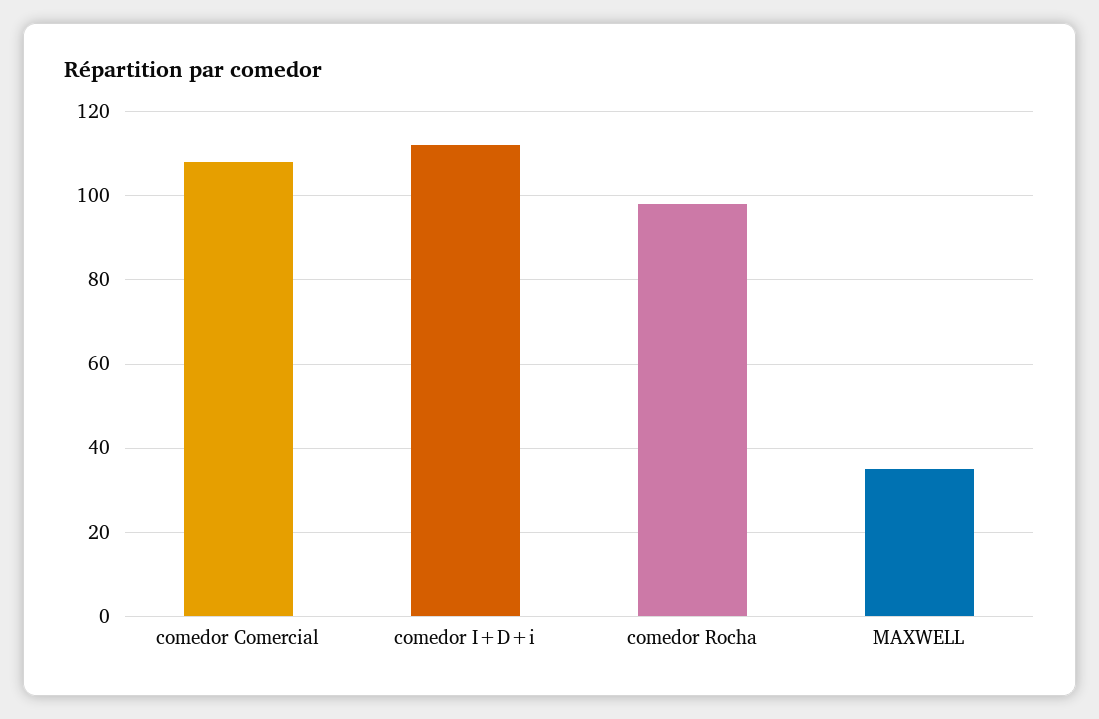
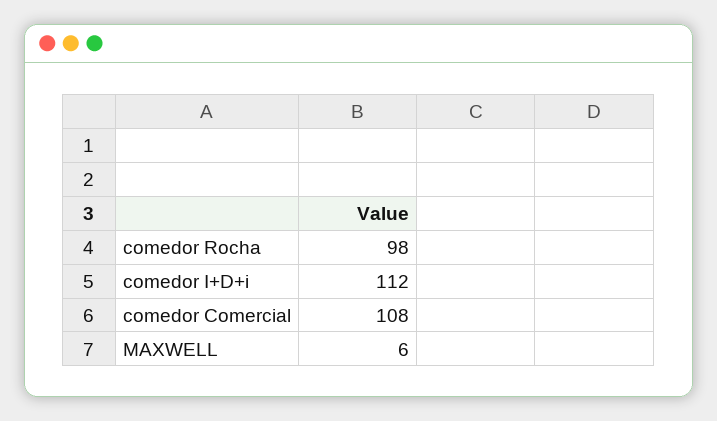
MAXWELL: 35 -> 6

